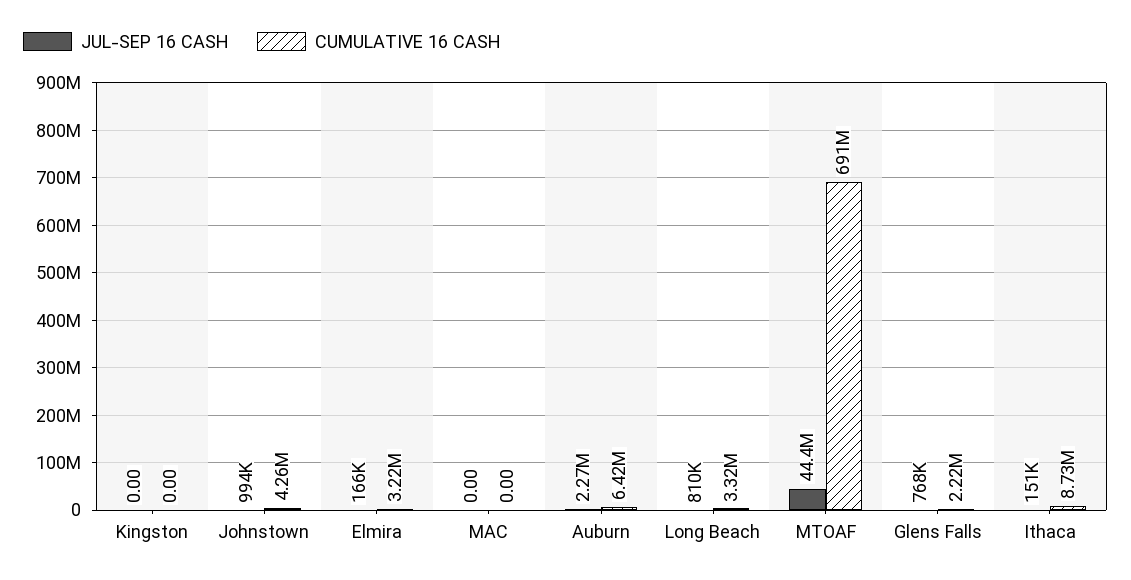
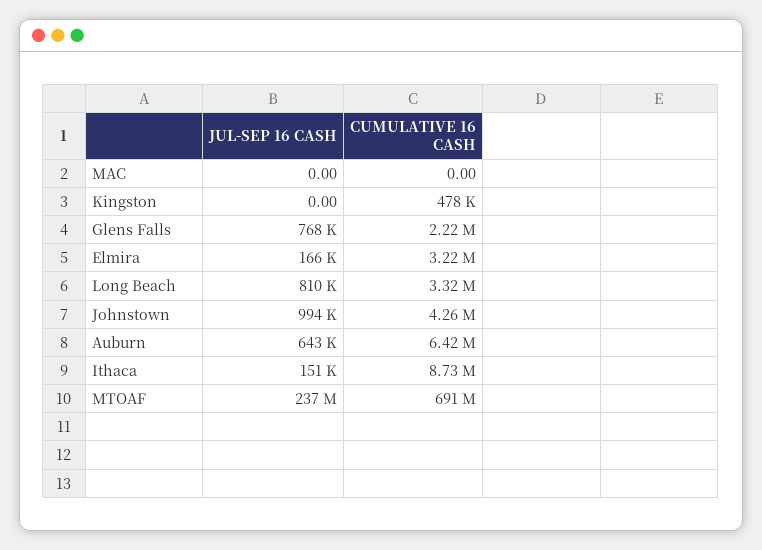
CUMULATIVE 16 CASH, Kingston: 0 -> 478000
JUL-SEP 16 CASH, Auburn: 2270000 -> 643000
JUL-SEP 16 CASH, MTOAF: 44400000 -> 237000000

